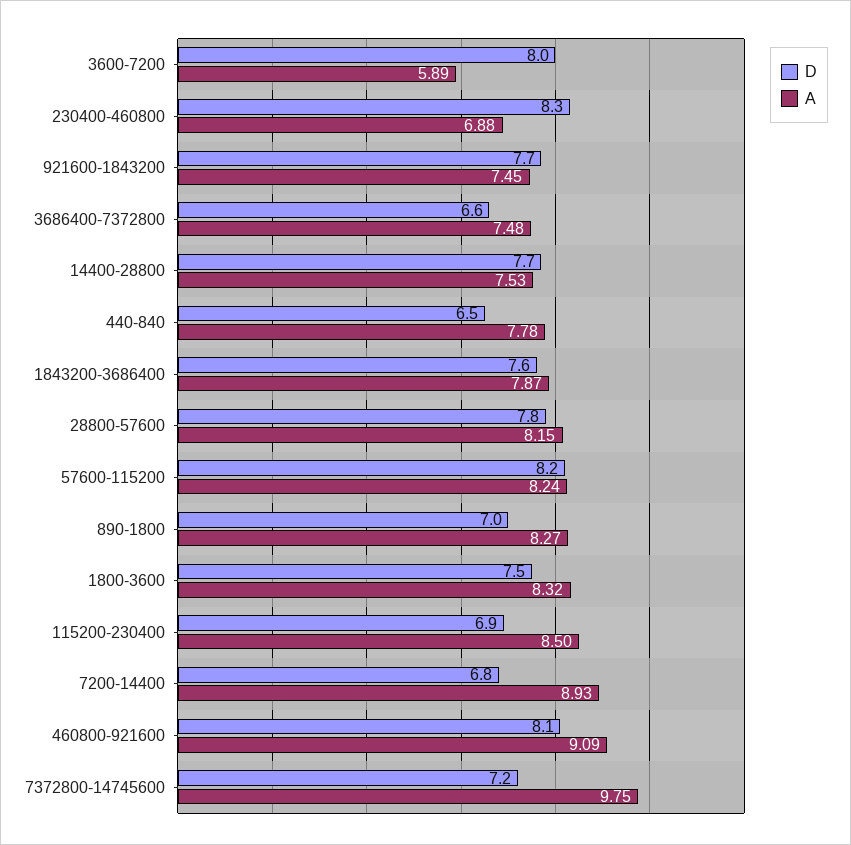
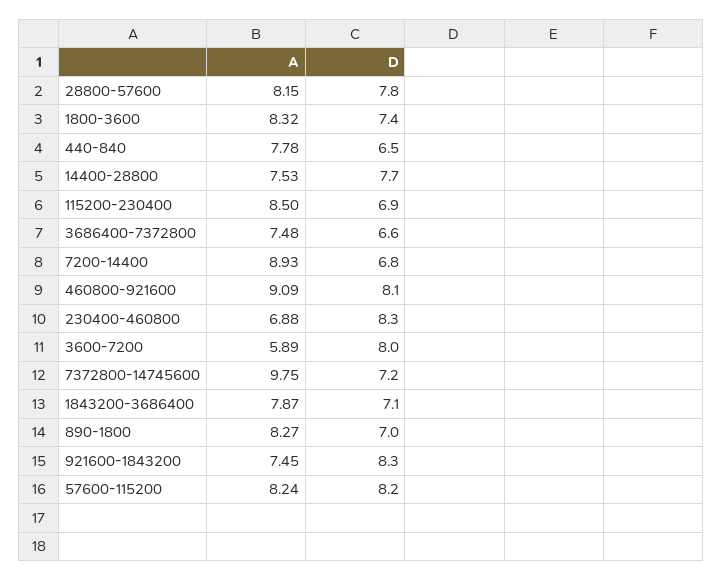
D, 921600-1843200: 7.7 -> 8.3
D, 1843200-3686400: 7.6 -> 7.1
D, 1800-3600: 7.5 -> 7.4

